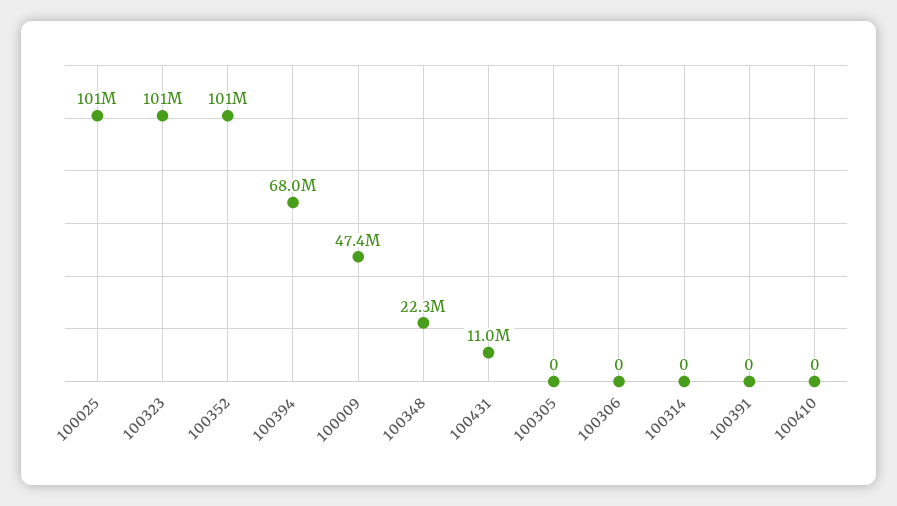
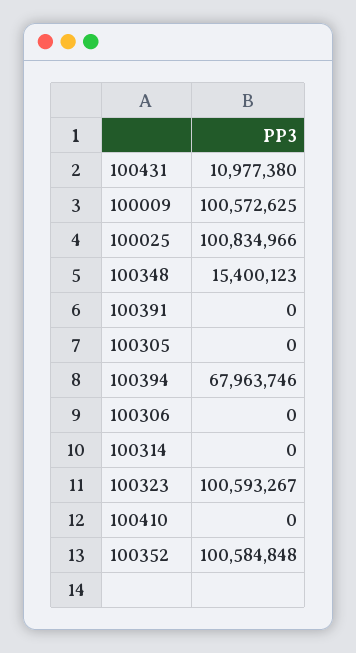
100009: 47400000 -> 100572625
100348: 22300000 -> 15400123

